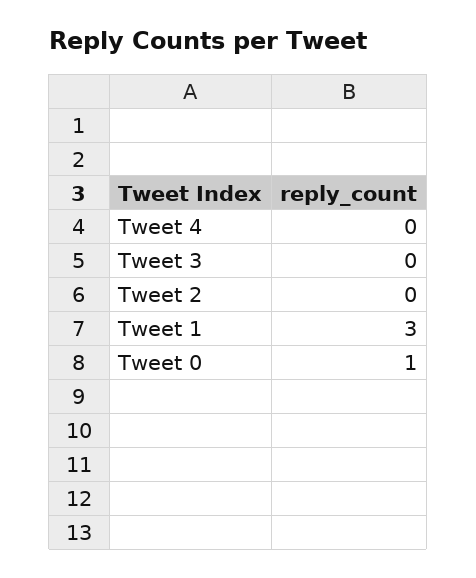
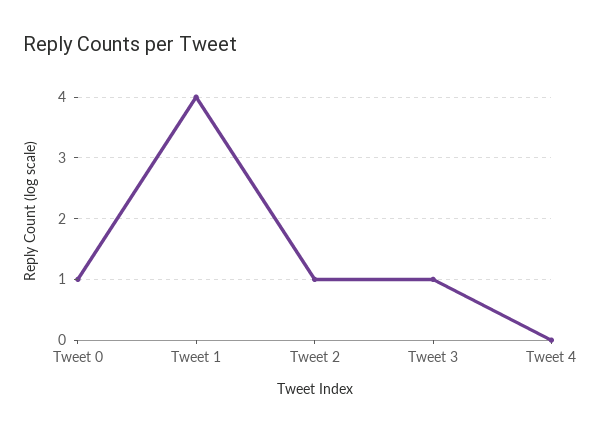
Tweet 3: 0 -> 1
Tweet 2: 0 -> 1
Tweet 1: 3 -> 4

